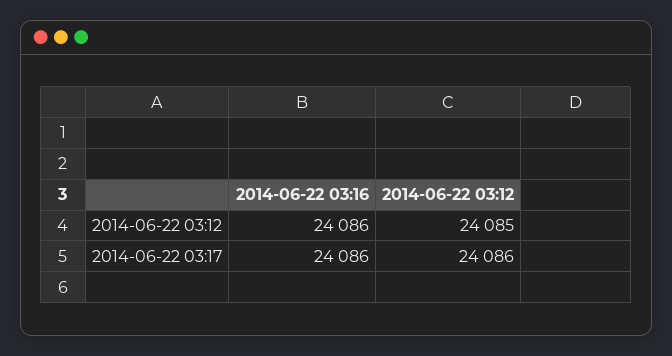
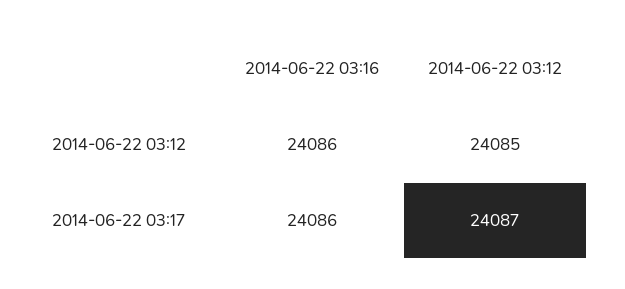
2014-06-22 03:12, 2014-06-22 03:17: 24086 -> 24087

